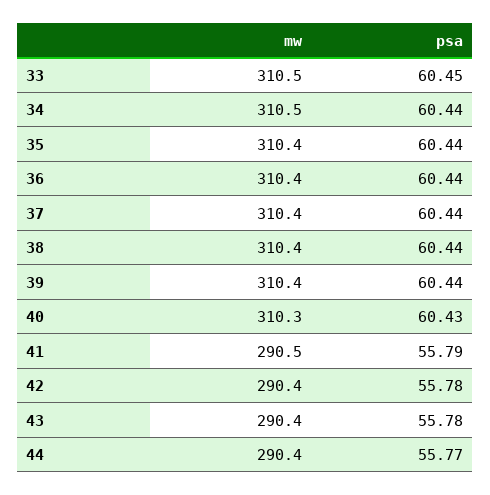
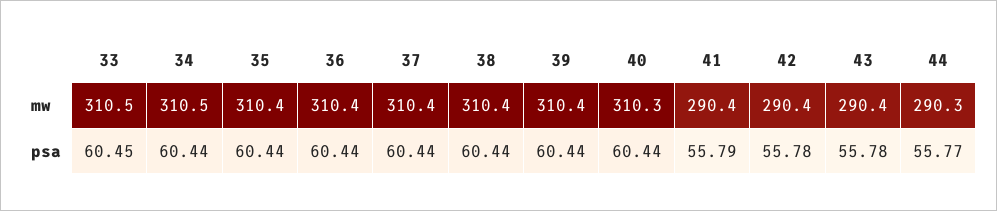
psa, 40: 60.43 -> 60.44
mw, 41: 290.5 -> 290.4
mw, 44: 290.4 -> 290.3

